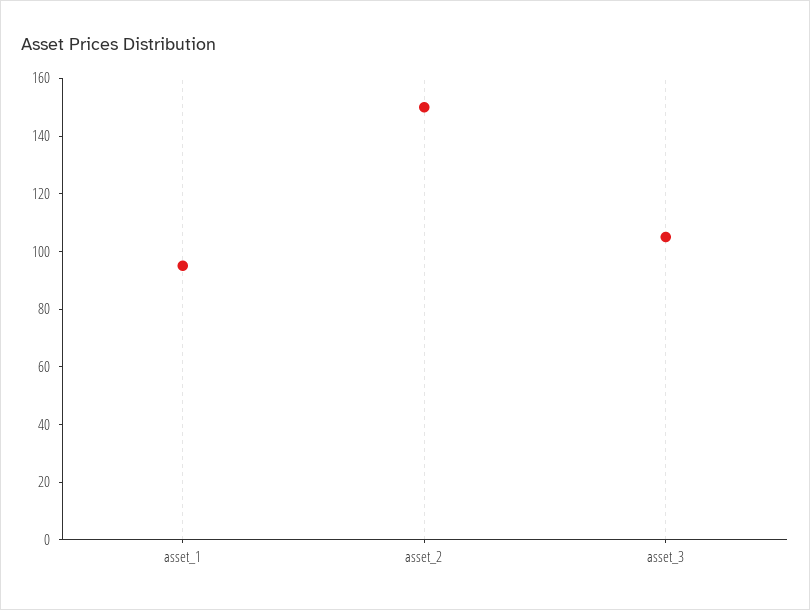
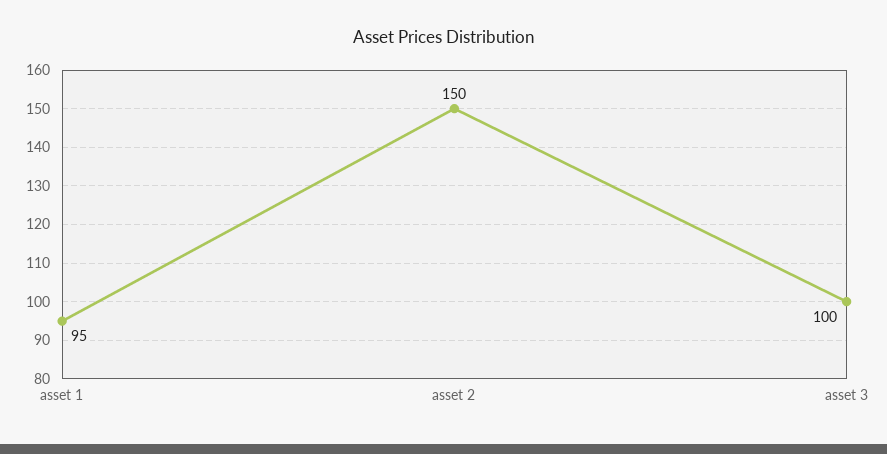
asset_3: 105 -> 100

